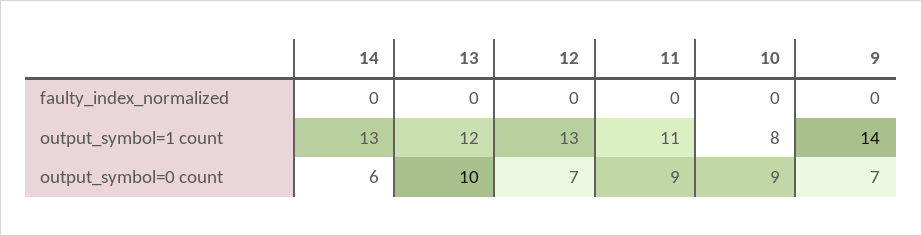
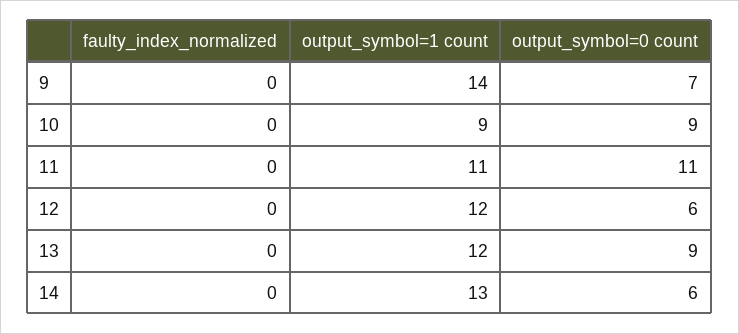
12, output_symbol=1 count: 13 -> 12
10, output_symbol=1 count: 8 -> 9
13, output_symbol=0 count: 10 -> 9
12, output_symbol=0 count: 7 -> 6
11, output_symbol=0 count: 9 -> 11

